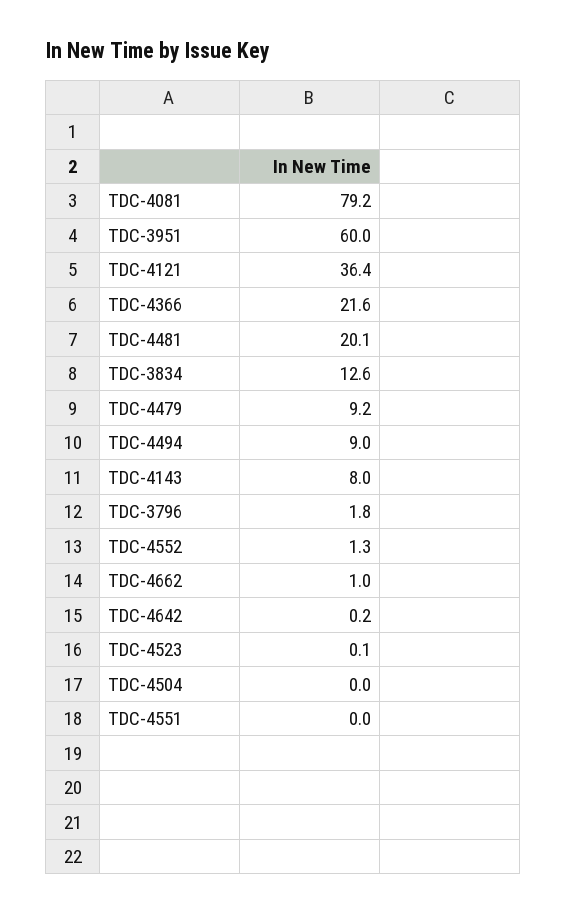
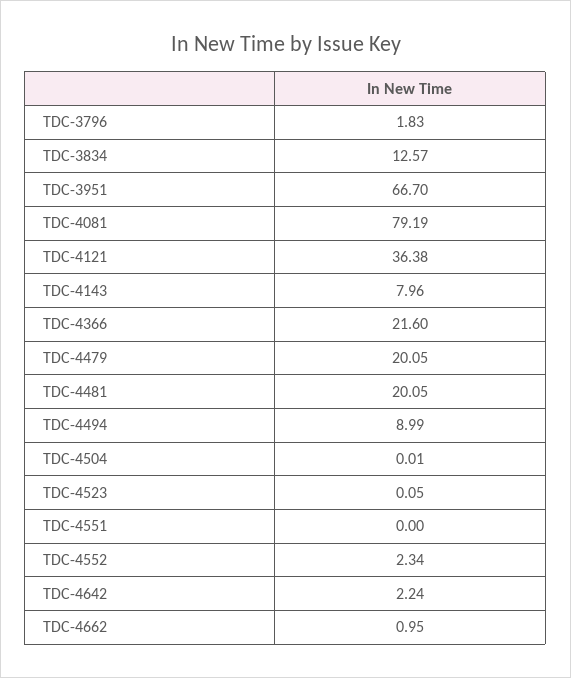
TDC-3951: 60 -> 66.7
TDC-4479: 9.2 -> 20.05
TDC-4552: 1.3 -> 2.34
TDC-4642: 0.2 -> 2.24

